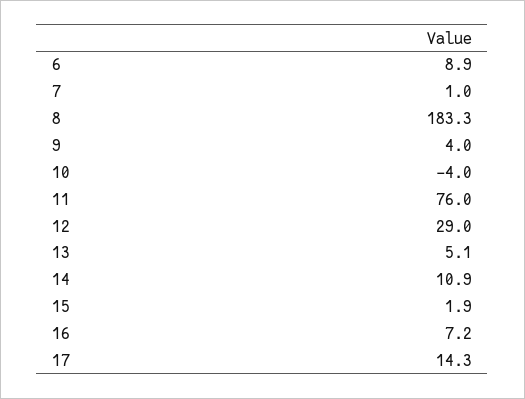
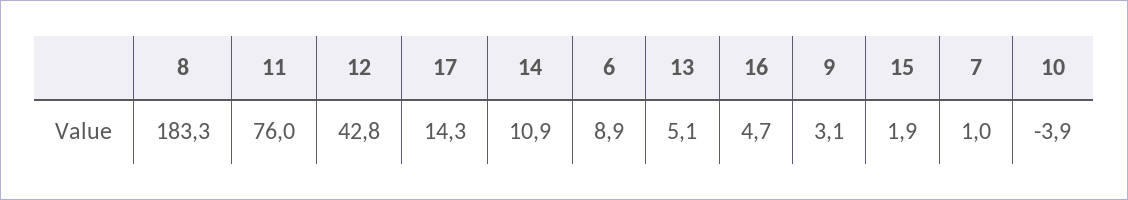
9: 4 -> 3.1
10: -4 -> -3.9
12: 29 -> 42.8
16: 7.2 -> 4.7

